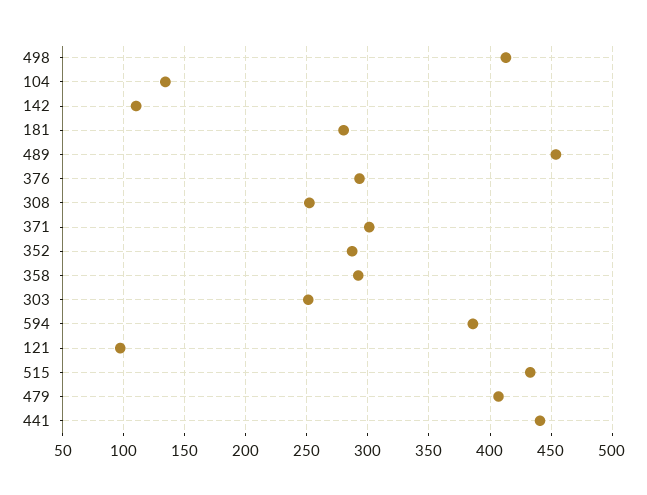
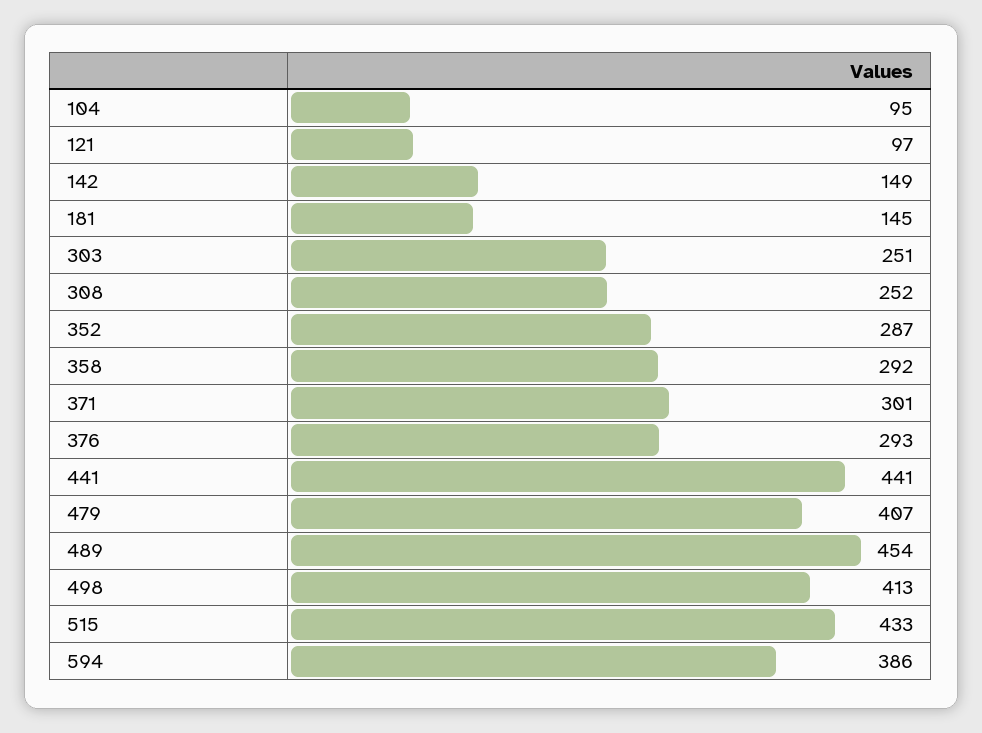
104: 135 -> 95
142: 110 -> 149
181: 280 -> 145

